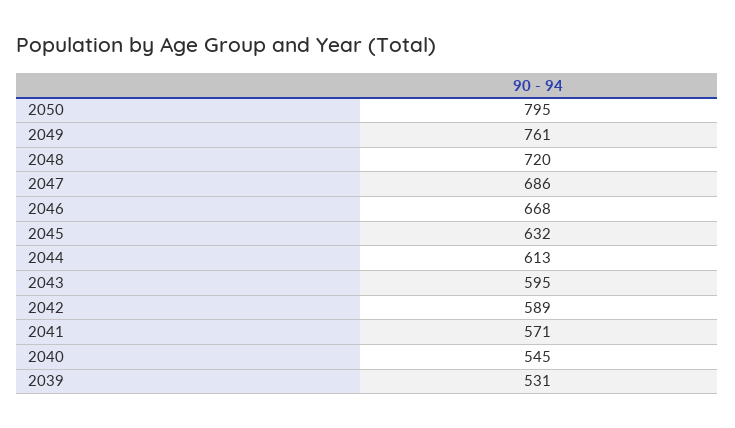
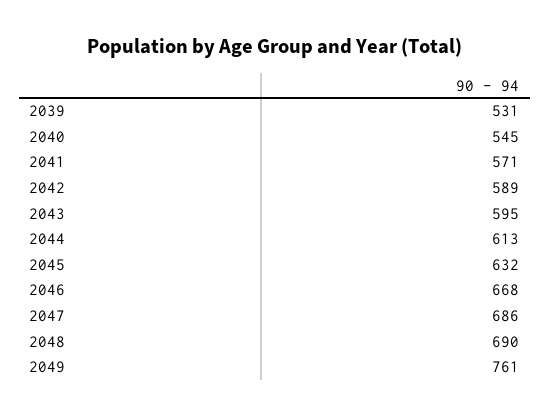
2050: 795 -> none
2048: 720 -> 690

